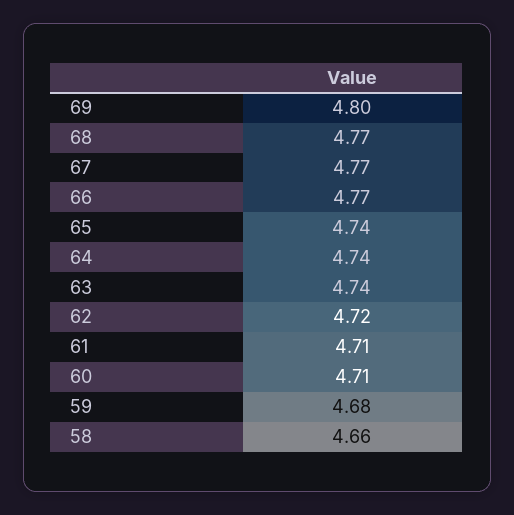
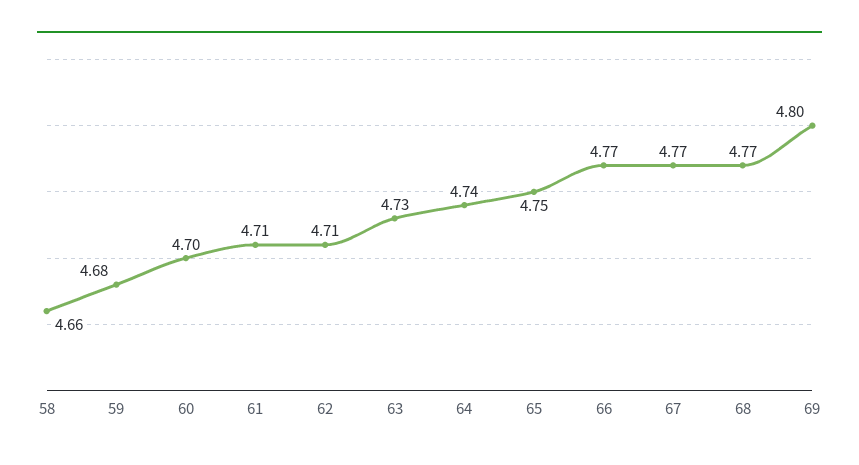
65: 4.74 -> 4.75
63: 4.74 -> 4.73
62: 4.72 -> 4.71
60: 4.71 -> 4.7

